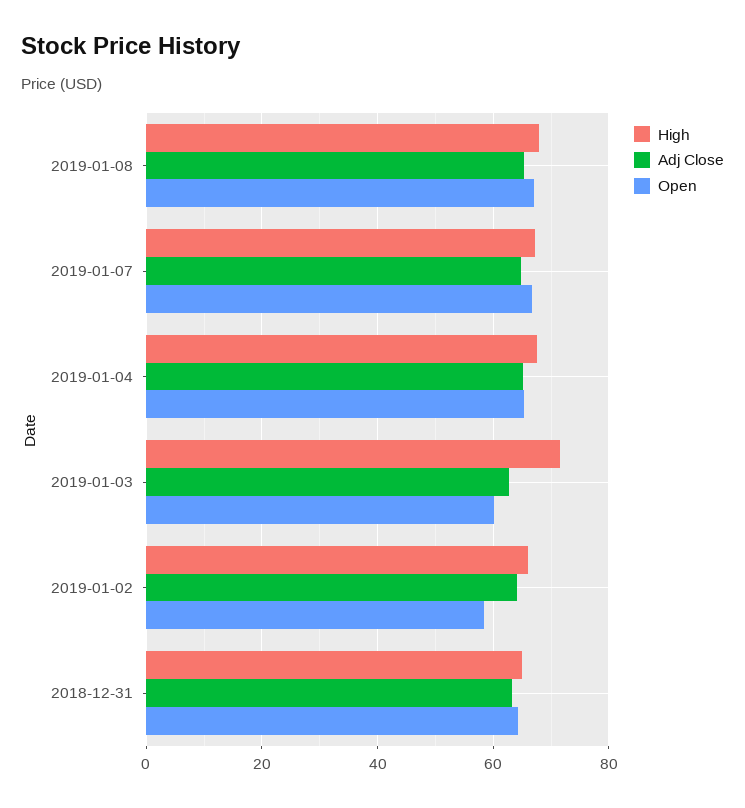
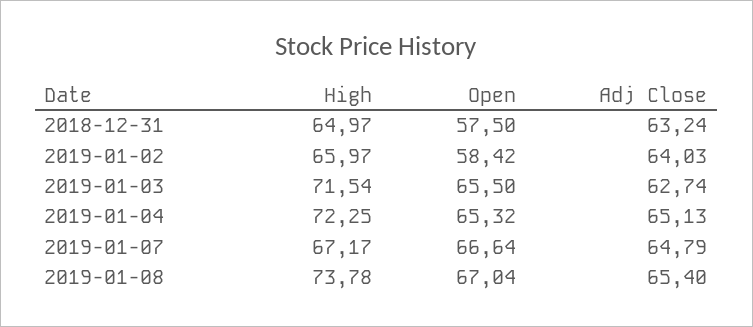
High, 2019-01-08: 68 -> 73.78
High, 2019-01-04: 68 -> 72.25
Open, 2019-01-03: 60 -> 65.5
Open, 2018-12-31: 64 -> 57.5

